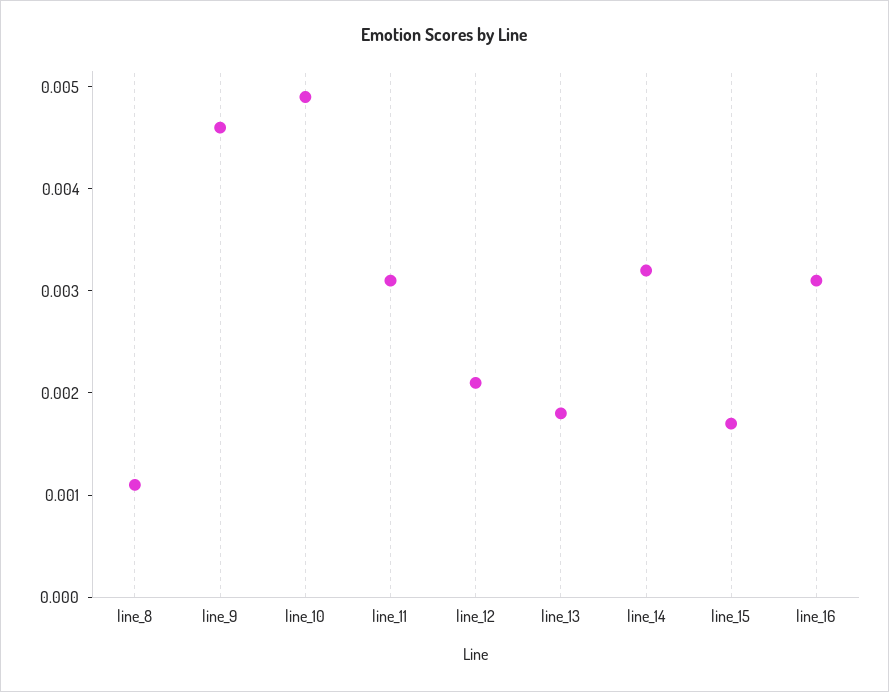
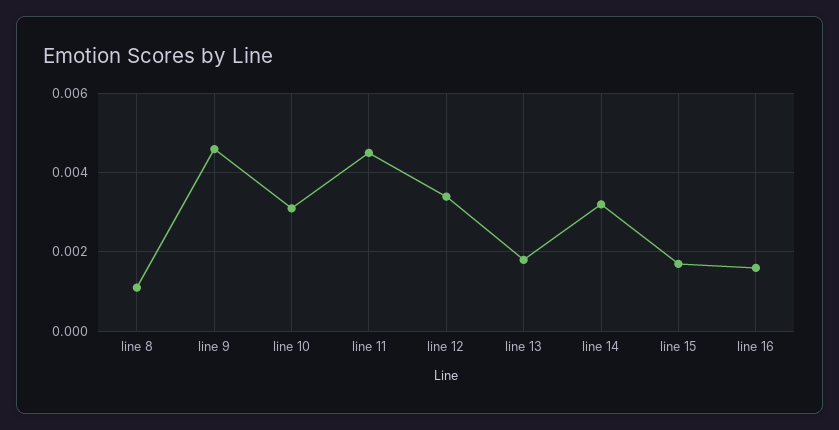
line_10: 0.0049 -> 0.003
line_11: 0.0031 -> 0.0045
line_12: 0.0021 -> 0.0035
line_16: 0.0031 -> 0.0015

